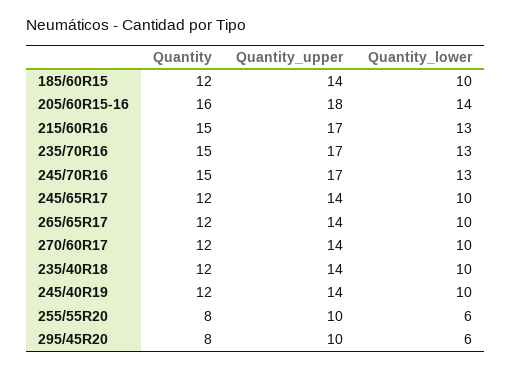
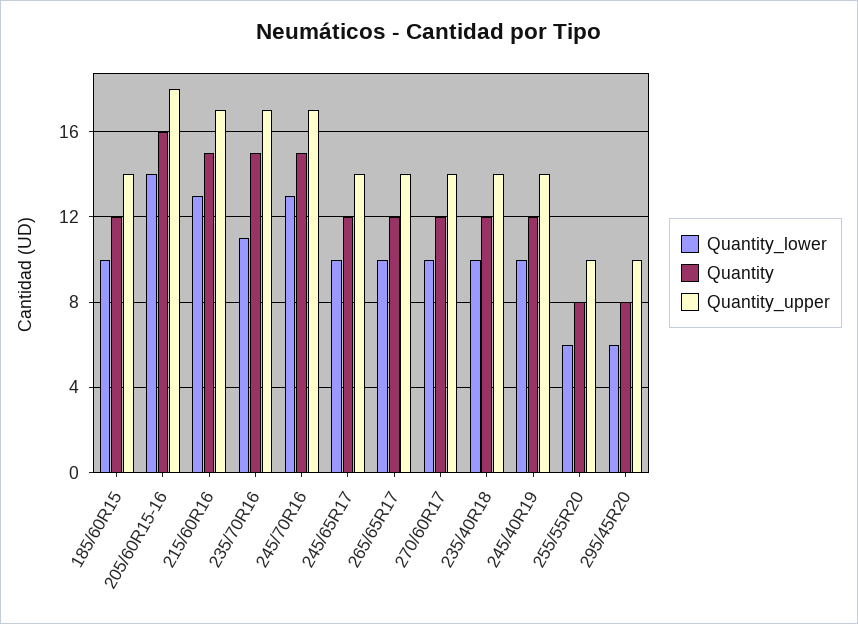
Quantity_lower, 235/70R16: 13 -> 11

